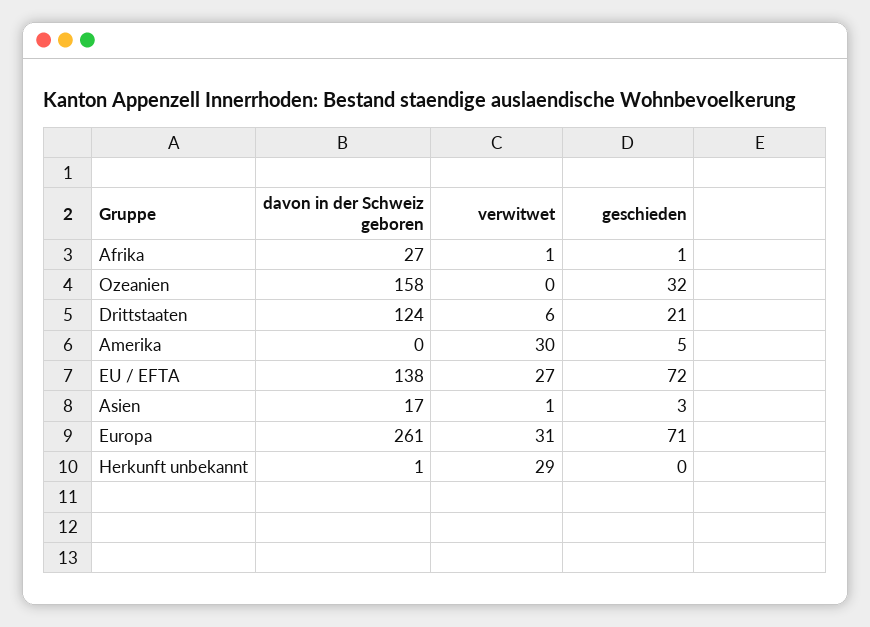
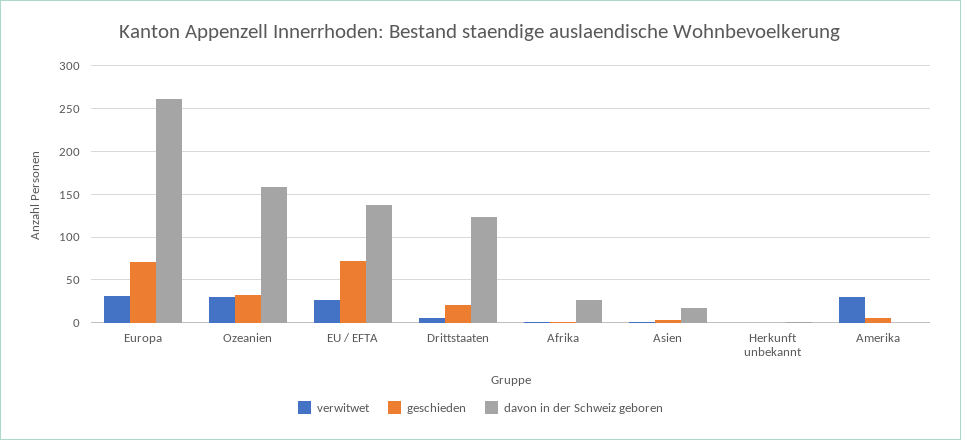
verwitwet, Ozeanien: 0 -> 30
verwitwet, Herkunft unbekannt: 29 -> 0

